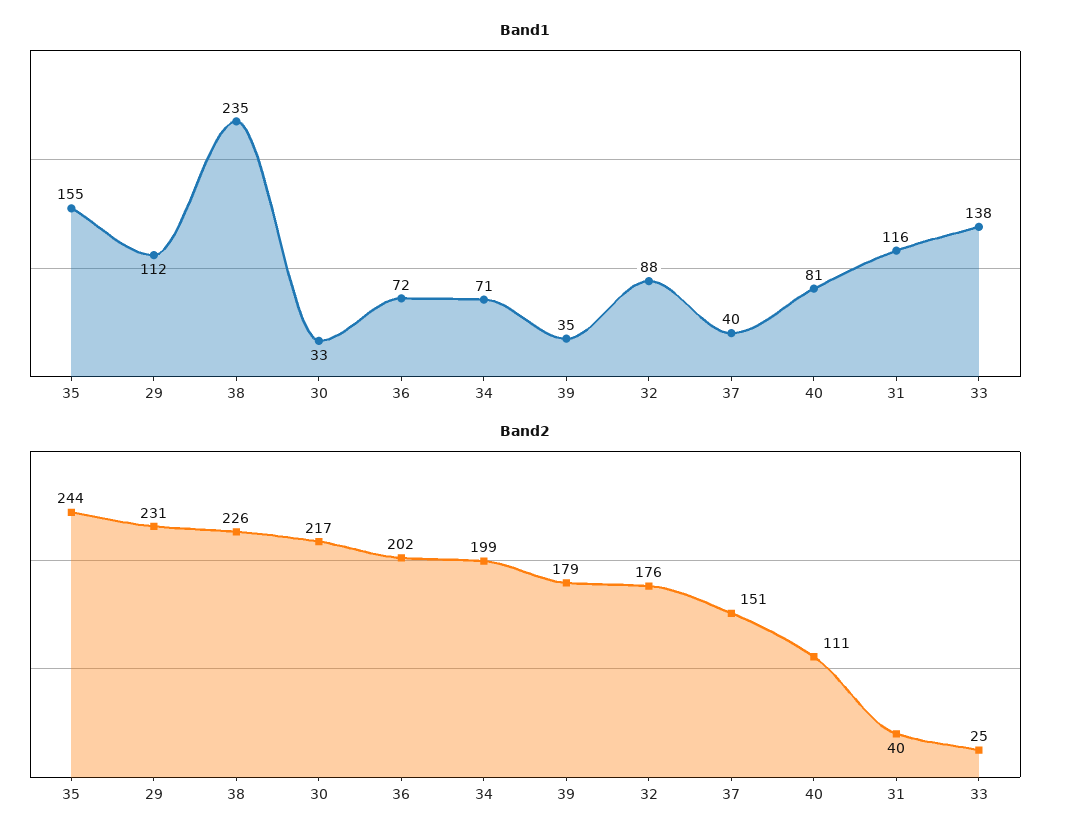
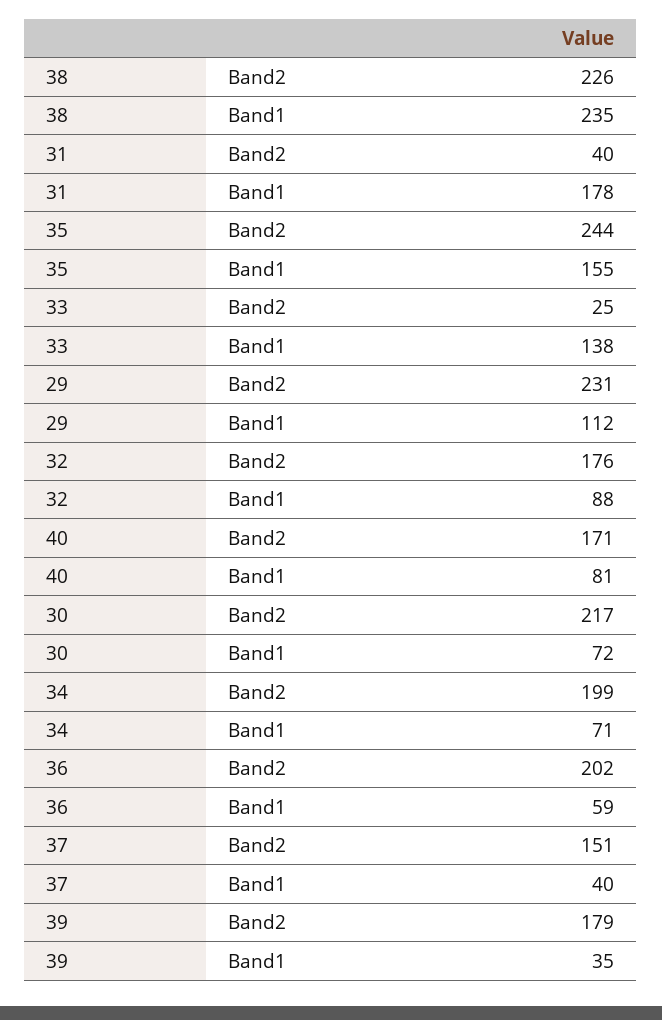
Band1, 30: 33 -> 72
Band1, 36: 72 -> 59
Band1, 31: 116 -> 178
Band2, 40: 111 -> 171

